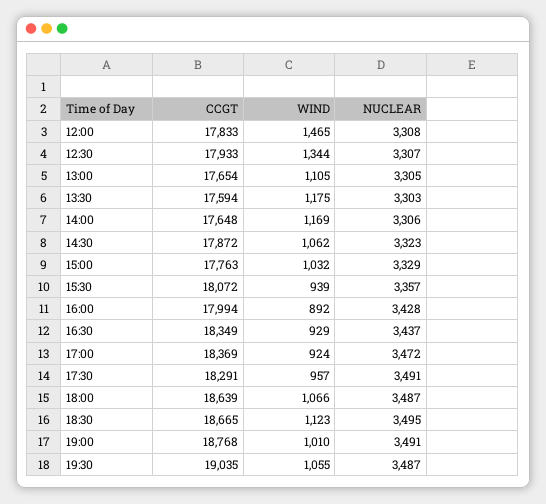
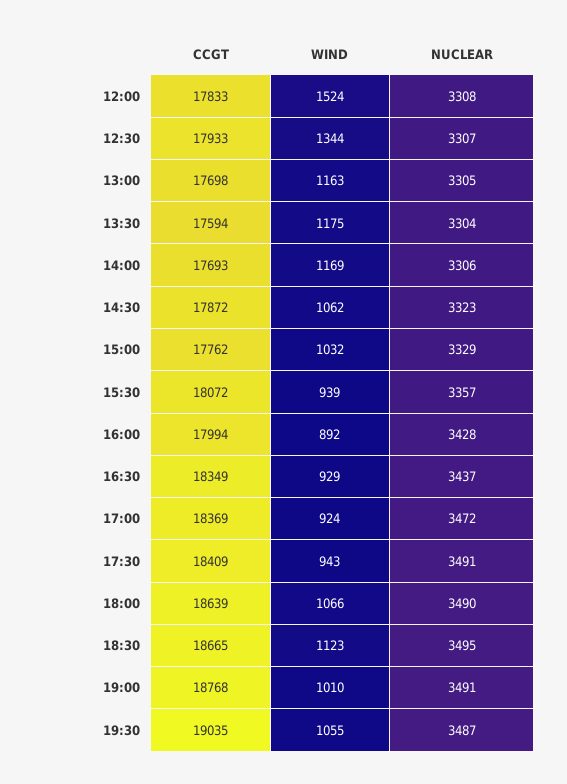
WIND, 12:00: 1465 -> 1524
CCGT, 13:00: 17654 -> 17698
WIND, 13:00: 1105 -> 1163
NUCLEAR, 13:30: 3303 -> 3304
CCGT, 14:00: 17648 -> 17693
CCGT, 15:00: 17763 -> 17762
CCGT, 17:30: 18291 -> 18409
WIND, 17:30: 957 -> 943
NUCLEAR, 18:00: 3487 -> 3490

